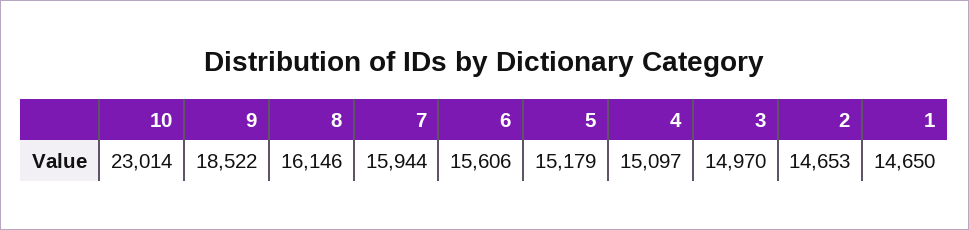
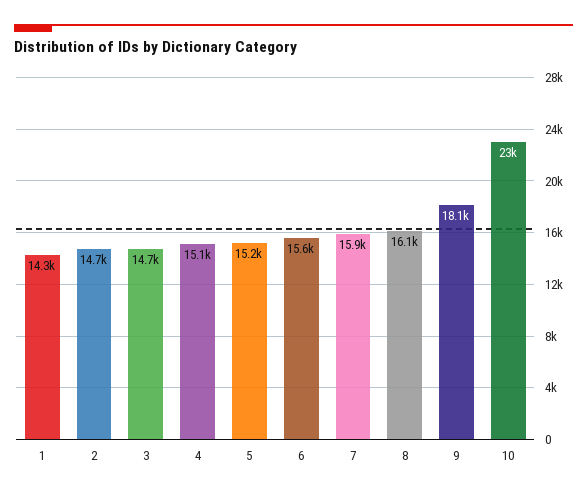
9: 18522 -> 18100
3: 14970 -> 14700
1: 14650 -> 14300

